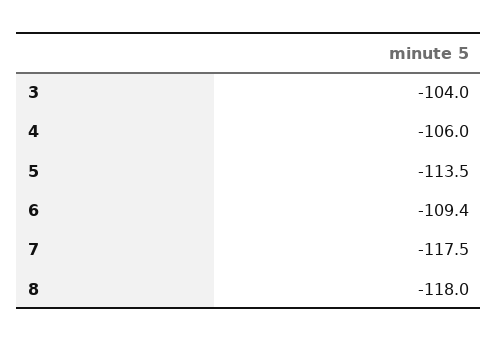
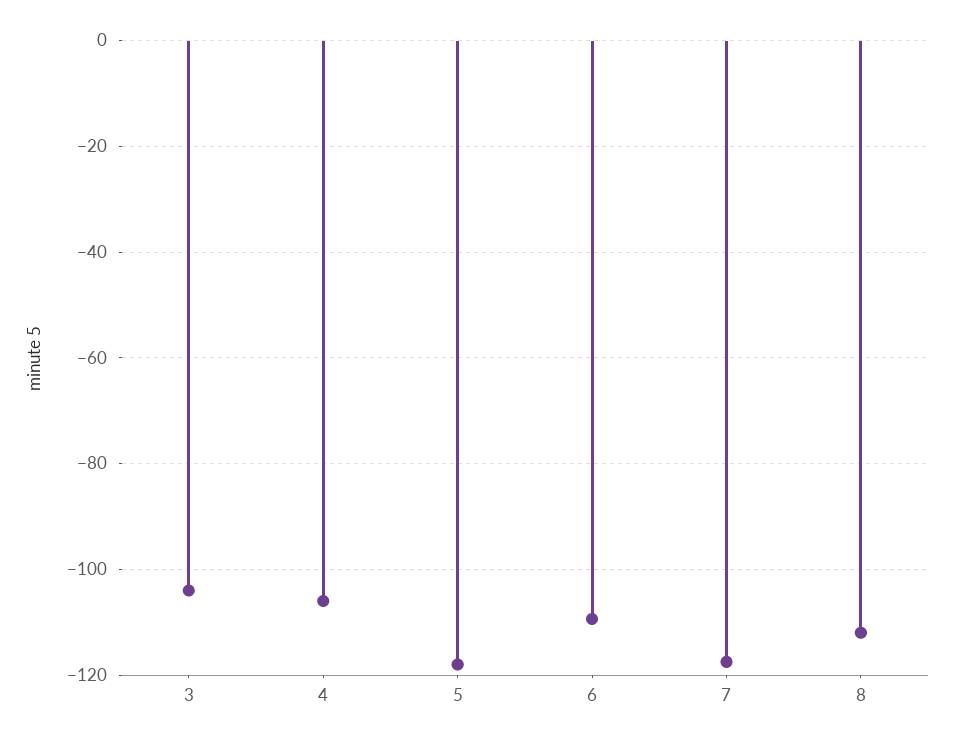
5: -113.5 -> -118
8: -118 -> -112

